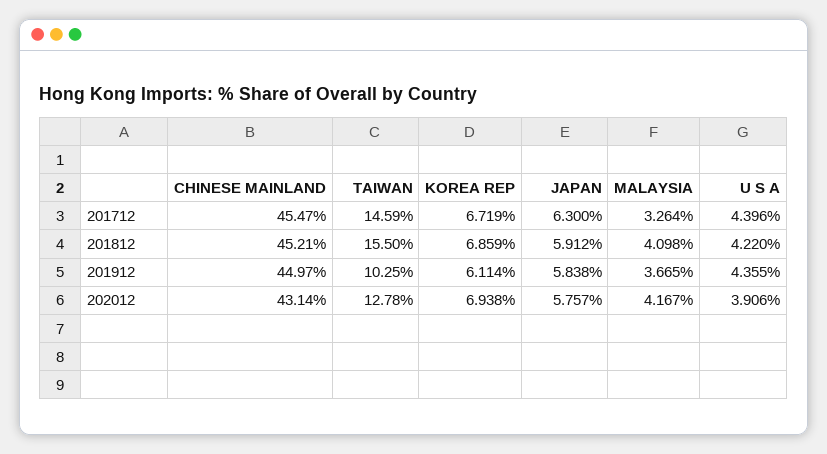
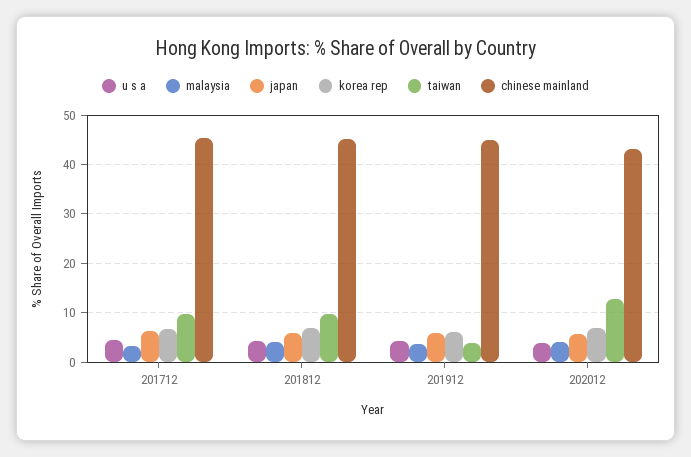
TAIWAN, 201712: 14.59 -> 10
TAIWAN, 201812: 15.5 -> 10
TAIWAN, 201912: 10.25 -> 4

